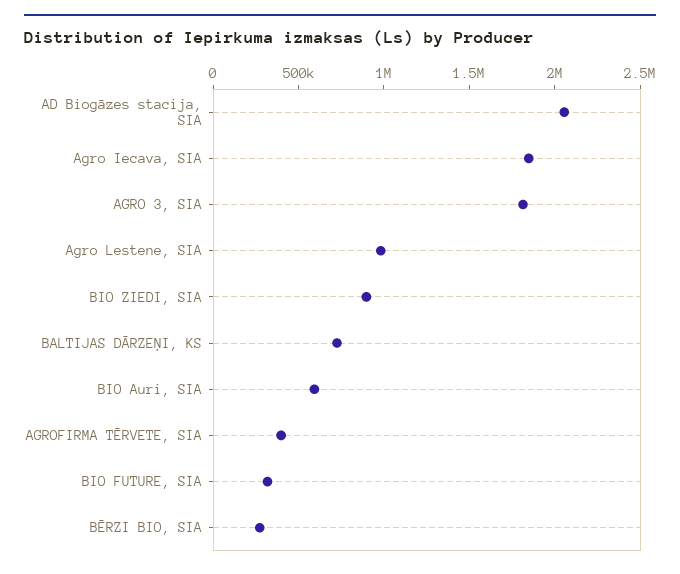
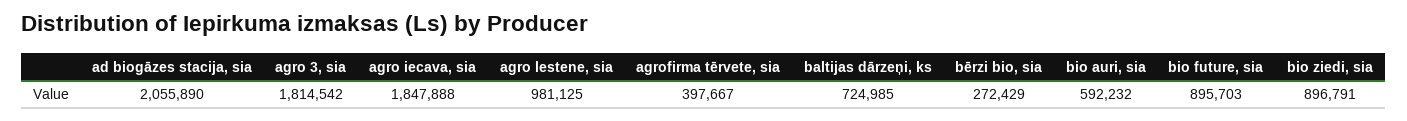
BIO FUTURE, SIA: 300000 -> 895703

